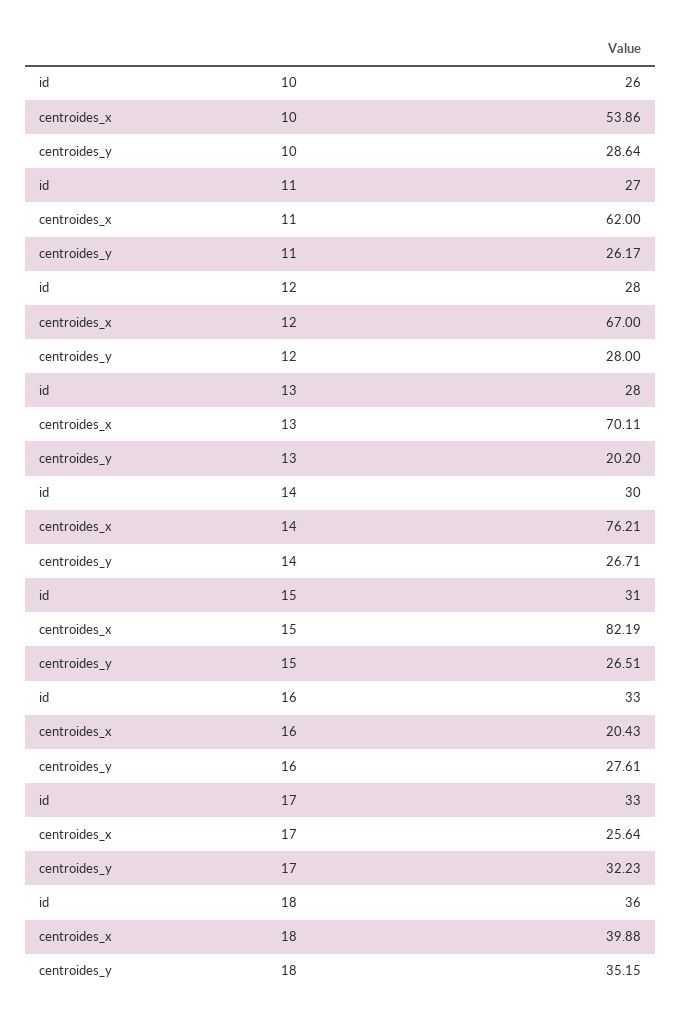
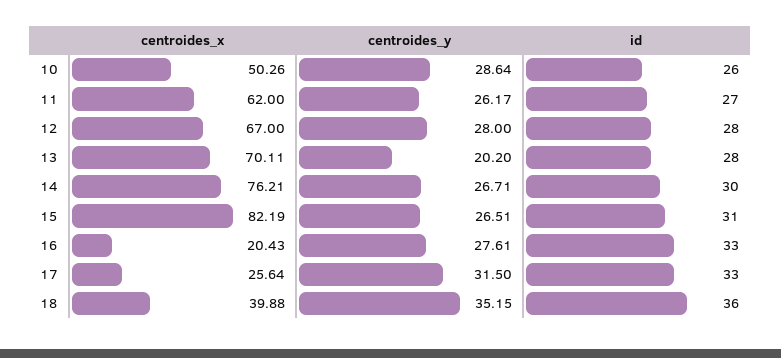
centroides_x, 10: 53.86 -> 50.26
centroides_y, 17: 32.23 -> 31.5

